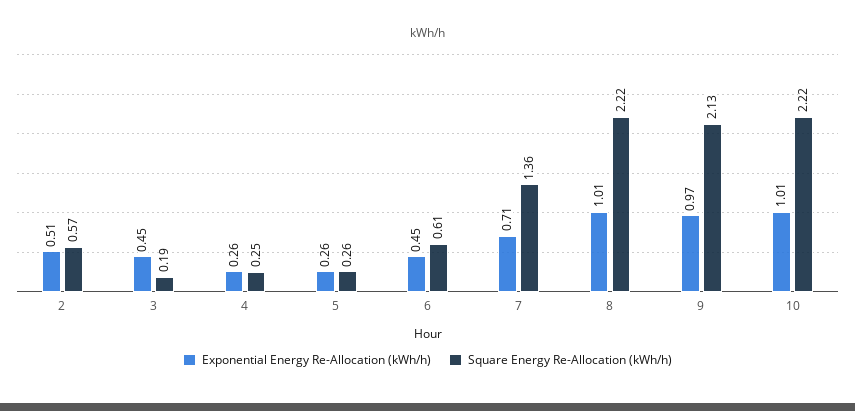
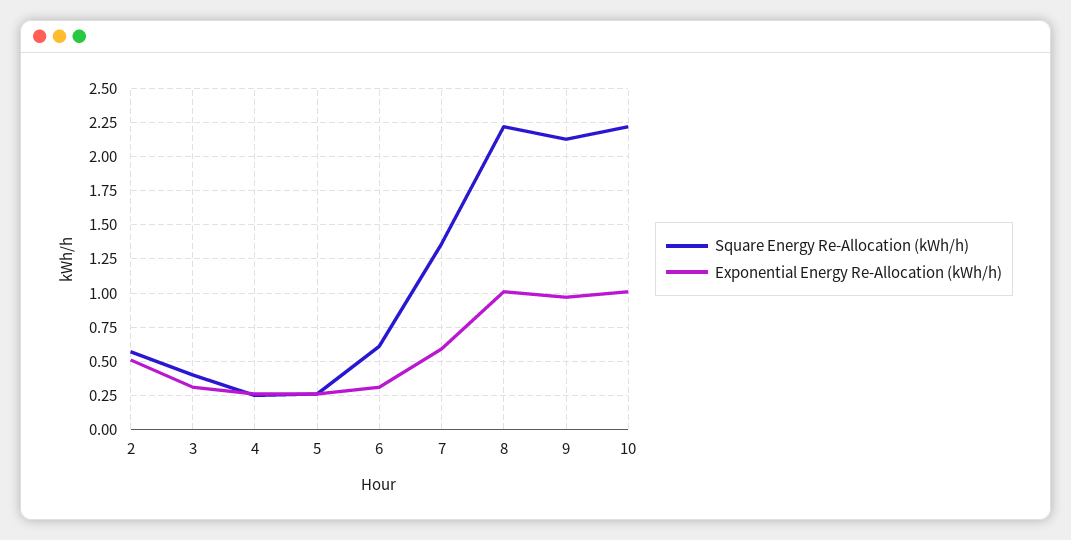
Exponential Energy Re-Allocation (kWh/h), 3: 0.45 -> 0.3
Square Energy Re-Allocation (kWh/h), 3: 0.19 -> 0.4
Exponential Energy Re-Allocation (kWh/h), 6: 0.45 -> 0.3
Exponential Energy Re-Allocation (kWh/h), 7: 0.71 -> 0.6

